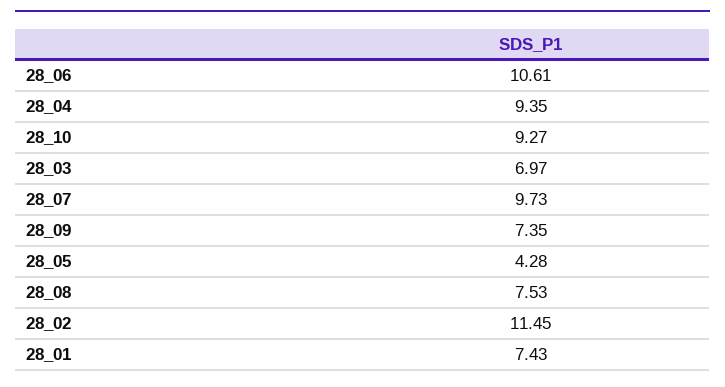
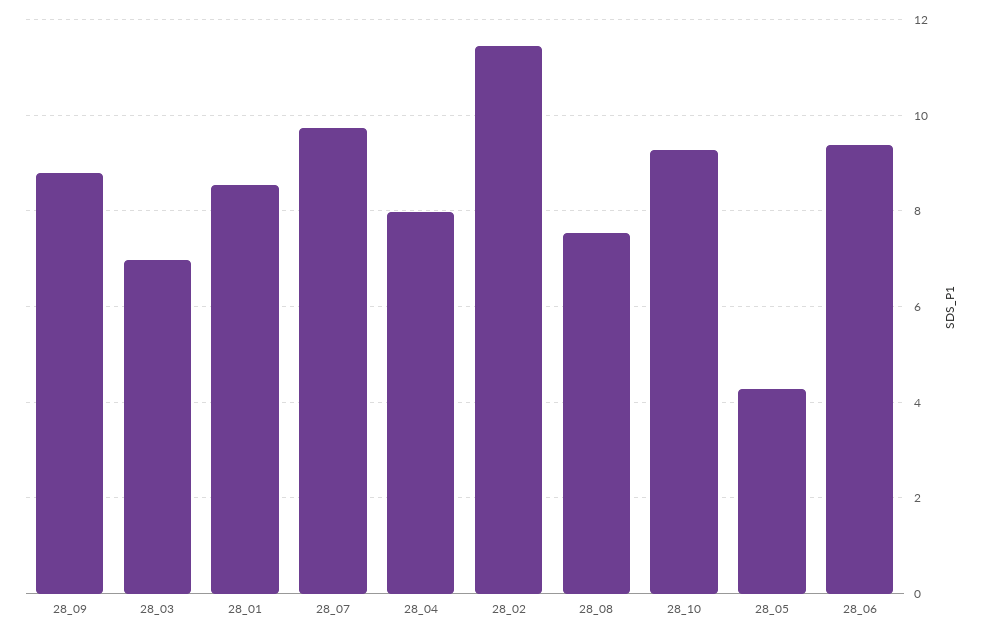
28_06: 10.61 -> 9.4
28_04: 9.35 -> 8
28_09: 7.35 -> 8.8
28_01: 7.43 -> 8.6

